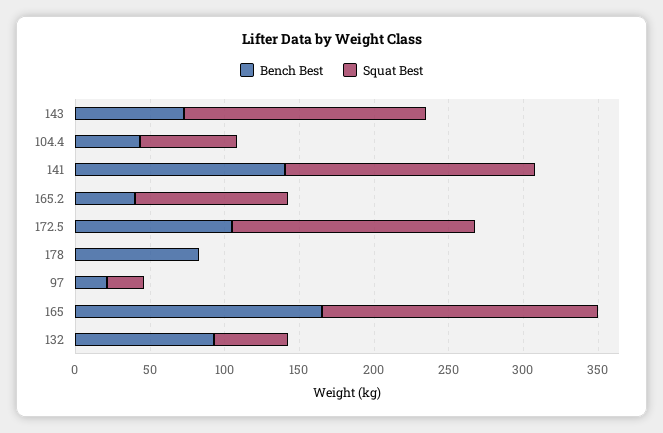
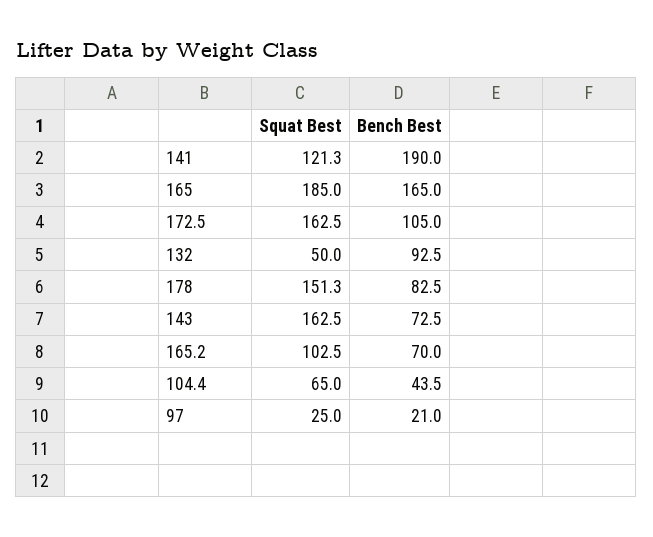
Bench Best, 141: 140 -> 190
Squat Best, 141: 170 -> 121.3
Bench Best, 165.2: 40 -> 70
Squat Best, 178: 0 -> 151.3

